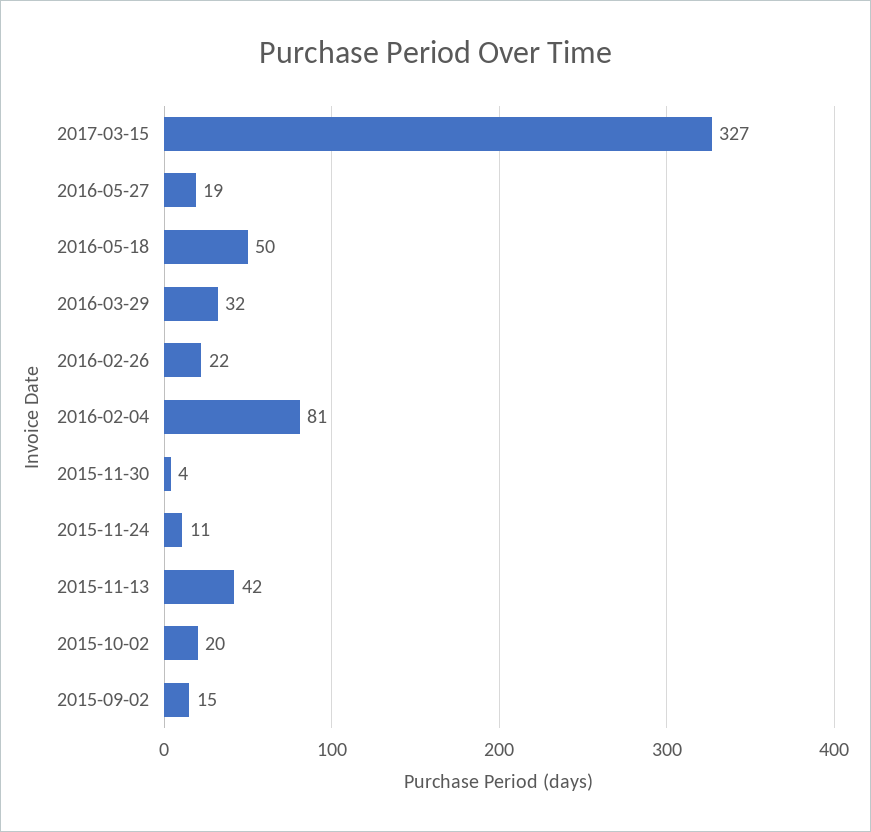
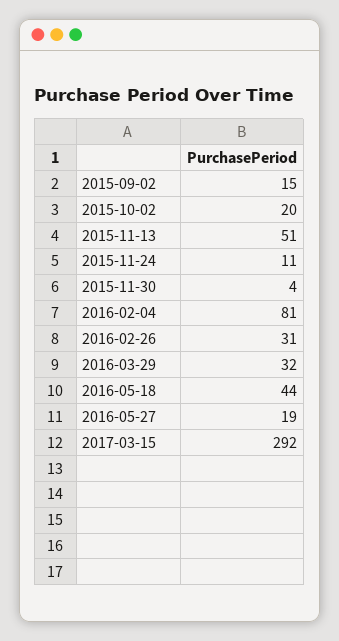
2017-03-15: 327 -> 292
2016-05-18: 50 -> 44
2016-02-26: 22 -> 31
2015-11-13: 42 -> 51

